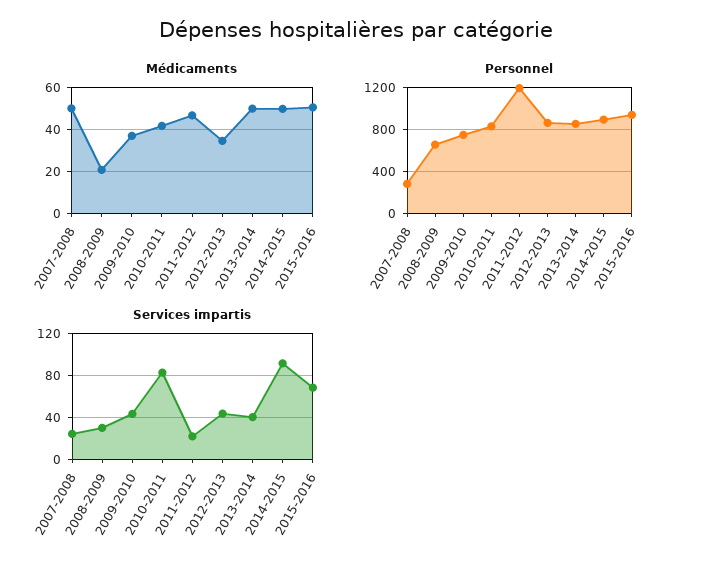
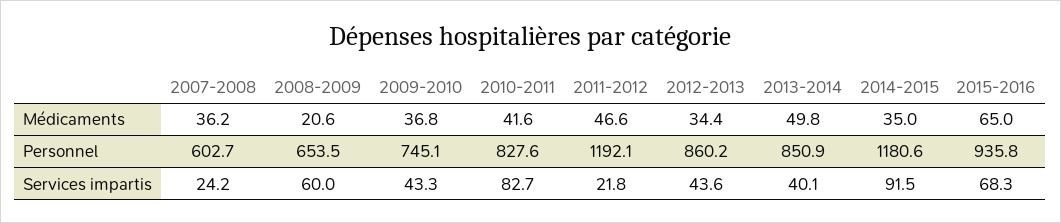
Médicaments, 2007-2008: 50 -> 36.2
Médicaments, 2014-2015: 50 -> 35
Médicaments, 2015-2016: 50 -> 65
Personnel, 2007-2008: 300 -> 602.7
Personnel, 2014-2015: 900 -> 1180.6
Services impartis, 2008-2009: 30 -> 60

